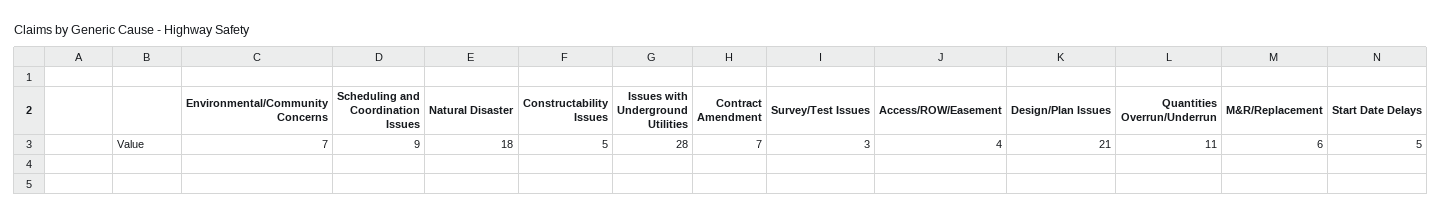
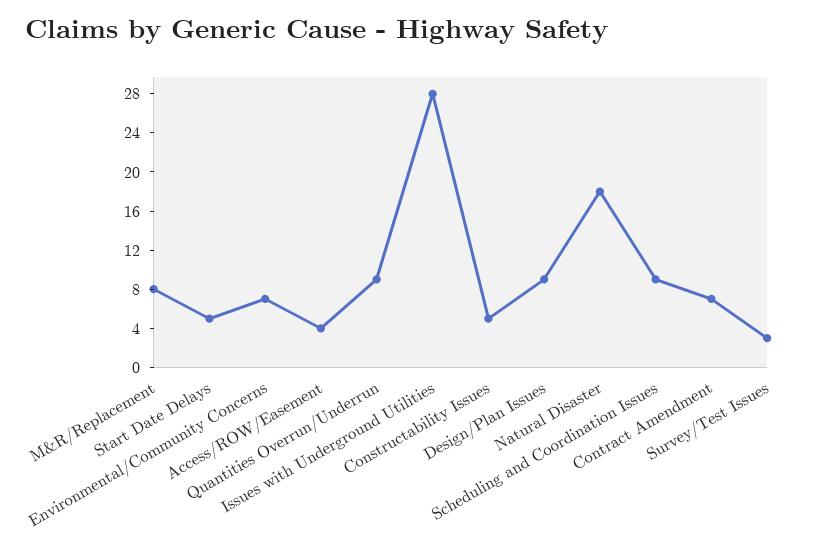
Design/Plan Issues: 21 -> 9
Quantities Overrun/Underrun: 11 -> 9
M&R/Replacement: 6 -> 8

